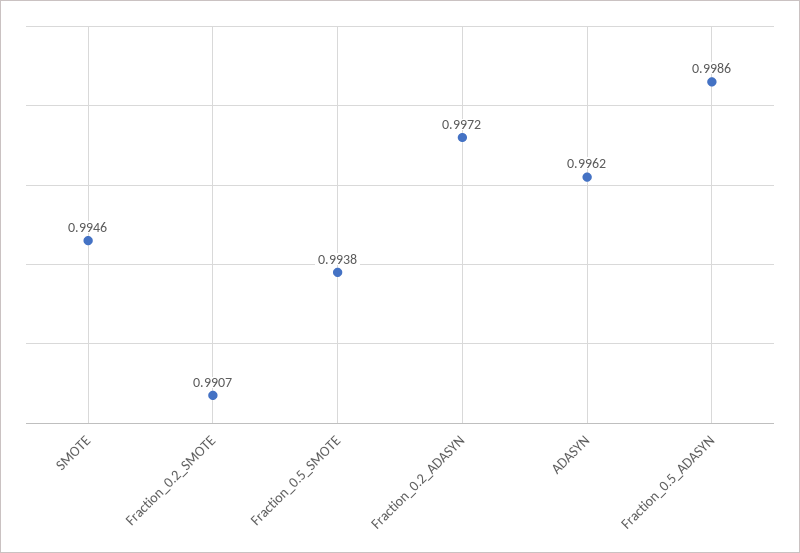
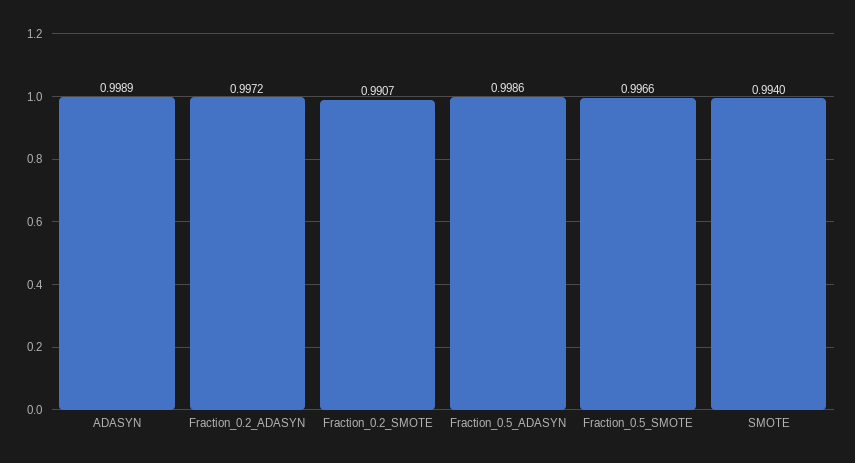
SMOTE: 0.9946 -> 0.994
Fraction_0.5_SMOTE: 0.9938 -> 0.9966
ADASYN: 0.9962 -> 0.9989

